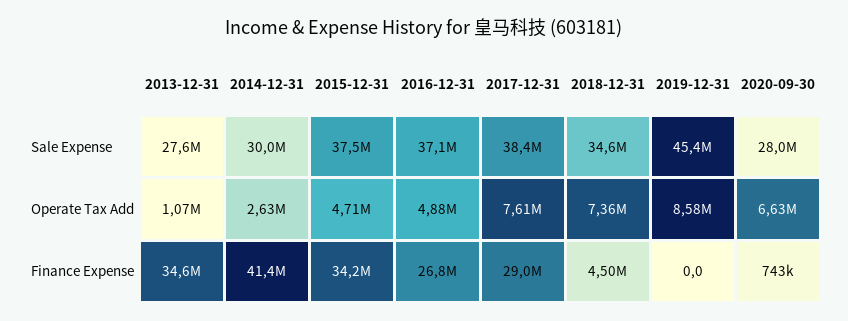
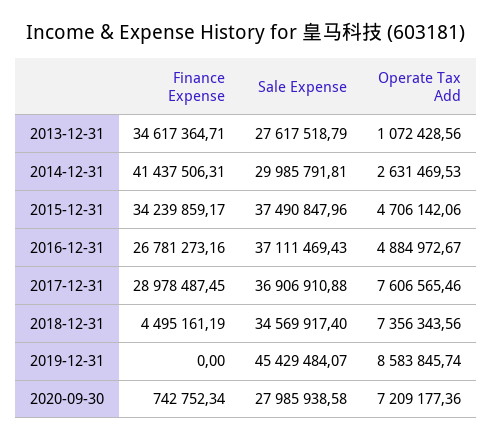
2017-12-31, Sale Expense: 38400000 -> 36906910.88
2020-09-30, Operate Tax Add: 6630000 -> 7209177.36

